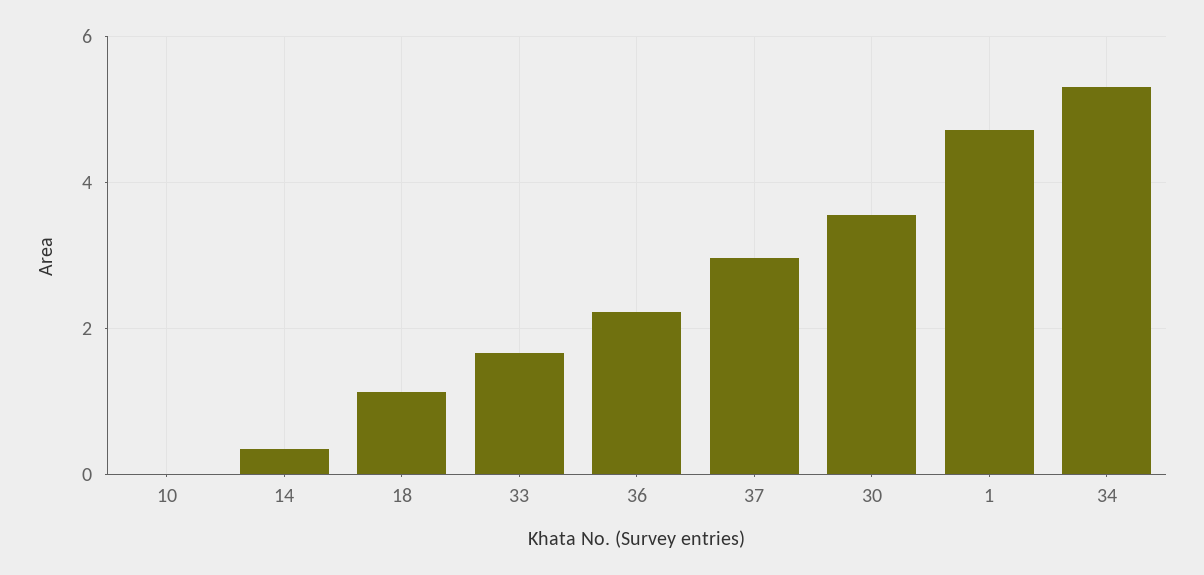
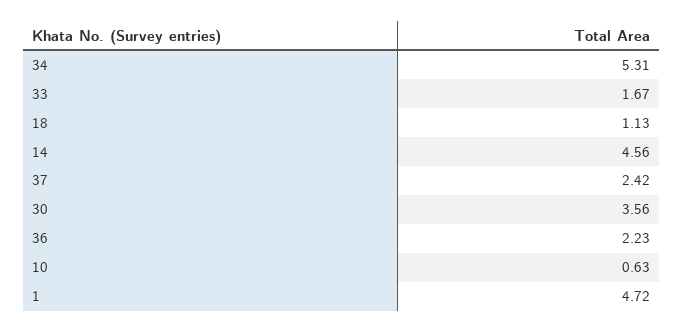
10: 0 -> 0.63
14: 0.4 -> 4.56
37: 3 -> 2.42

